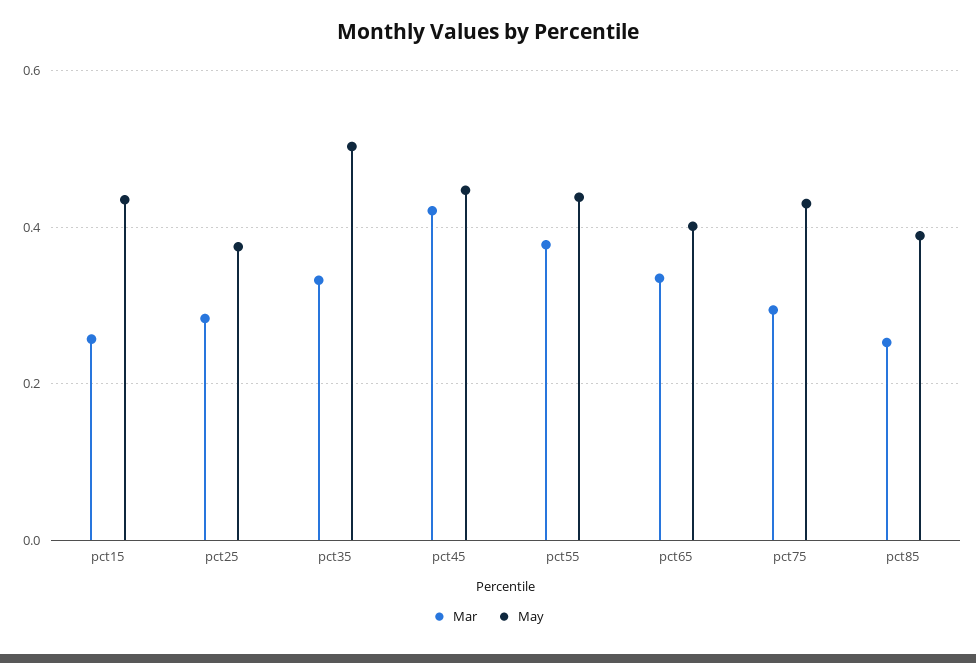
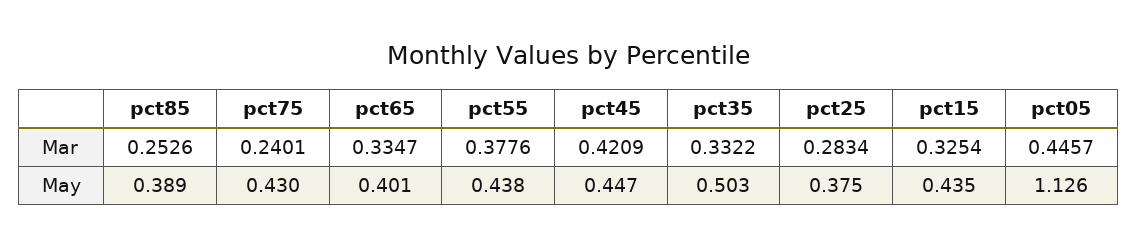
Mar, pct15: 0.26 -> 0.3254
Mar, pct75: 0.3 -> 0.2401
Mar, pct05: none -> 0.4457
May, pct05: none -> 1.126

